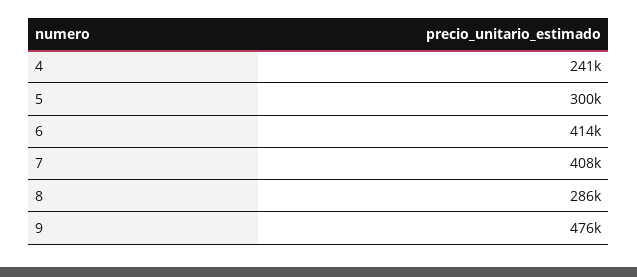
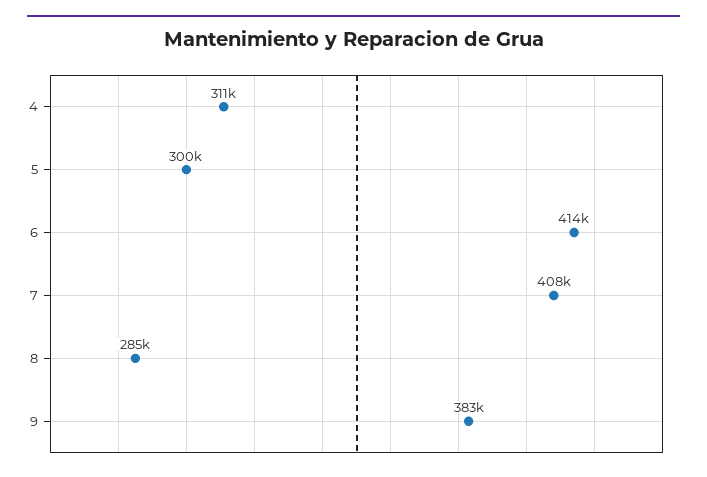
4: 241000 -> 311000
8: 286000 -> 285000
9: 476000 -> 383000

